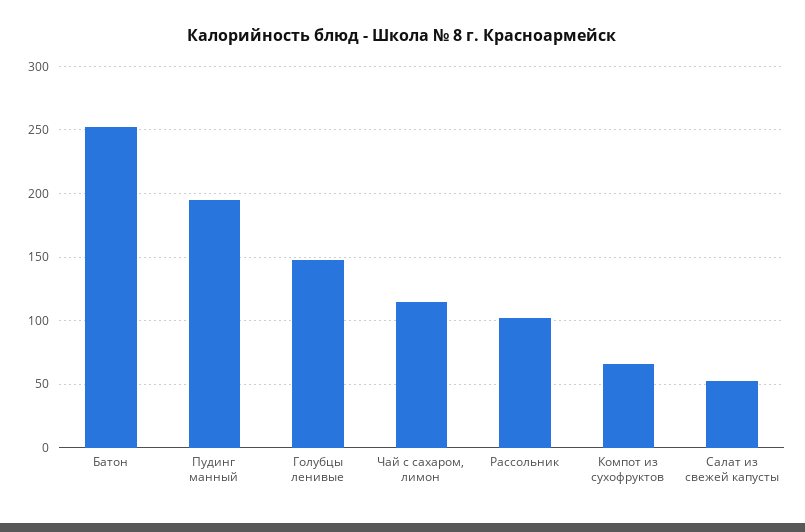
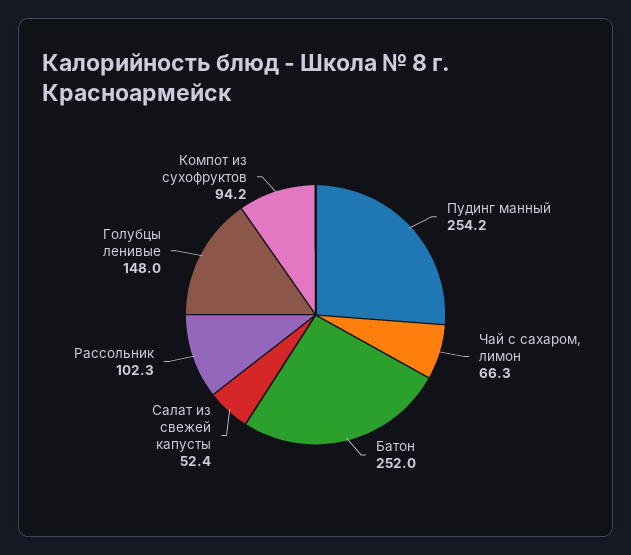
Пудинг манный: 195 -> 254.2
Чай с сахаром, лимон: 115 -> 66.3
Компот из сухофруктов: 65 -> 94.2

